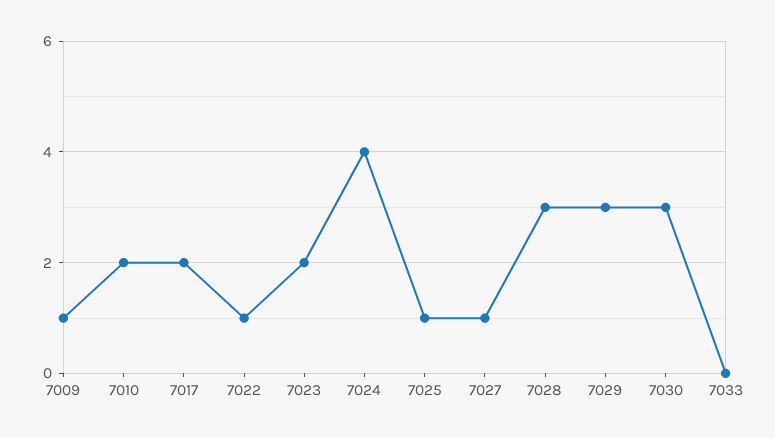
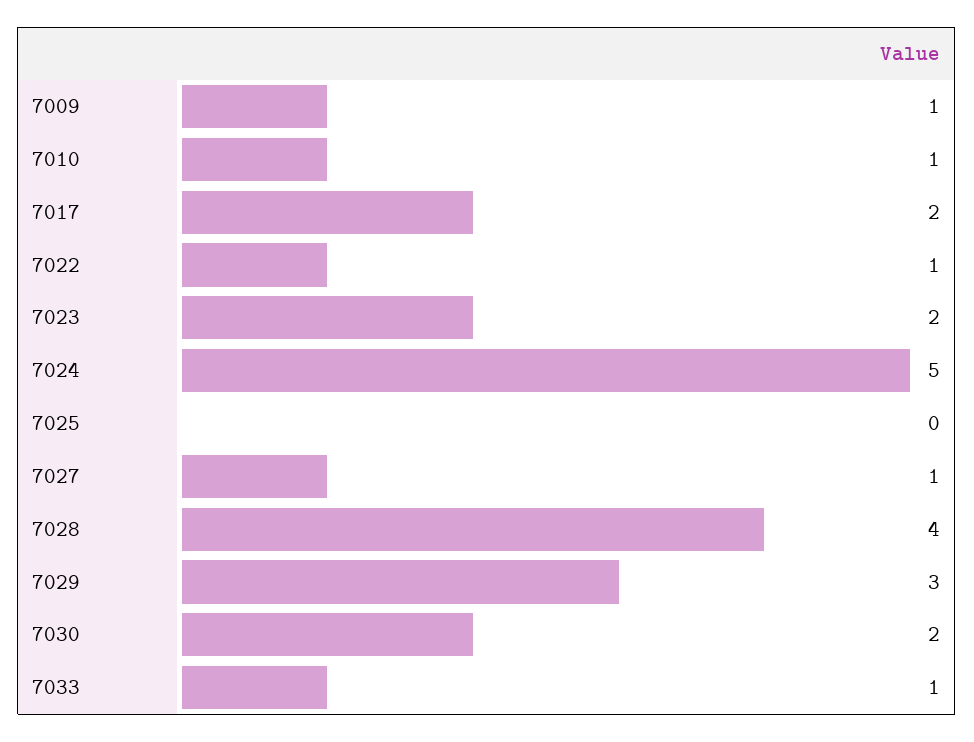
7010: 2 -> 1
7024: 4 -> 5
7025: 1 -> 0
7028: 3 -> 4
7030: 3 -> 2
7033: 0 -> 1

